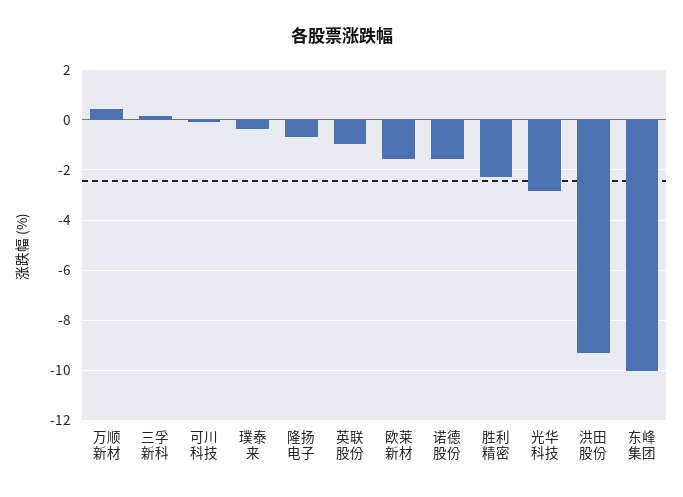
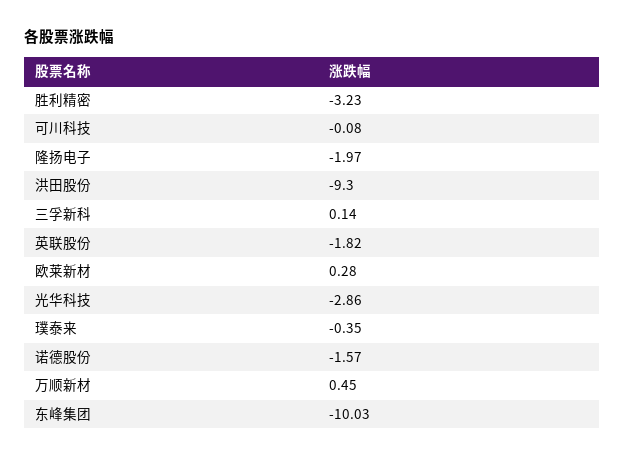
隆扬电子: -0.75 -> -1.97
英联股份: -1 -> -1.82
欧莱新材: -1.5 -> 0.28
胜利精密: -2.25 -> -3.23

